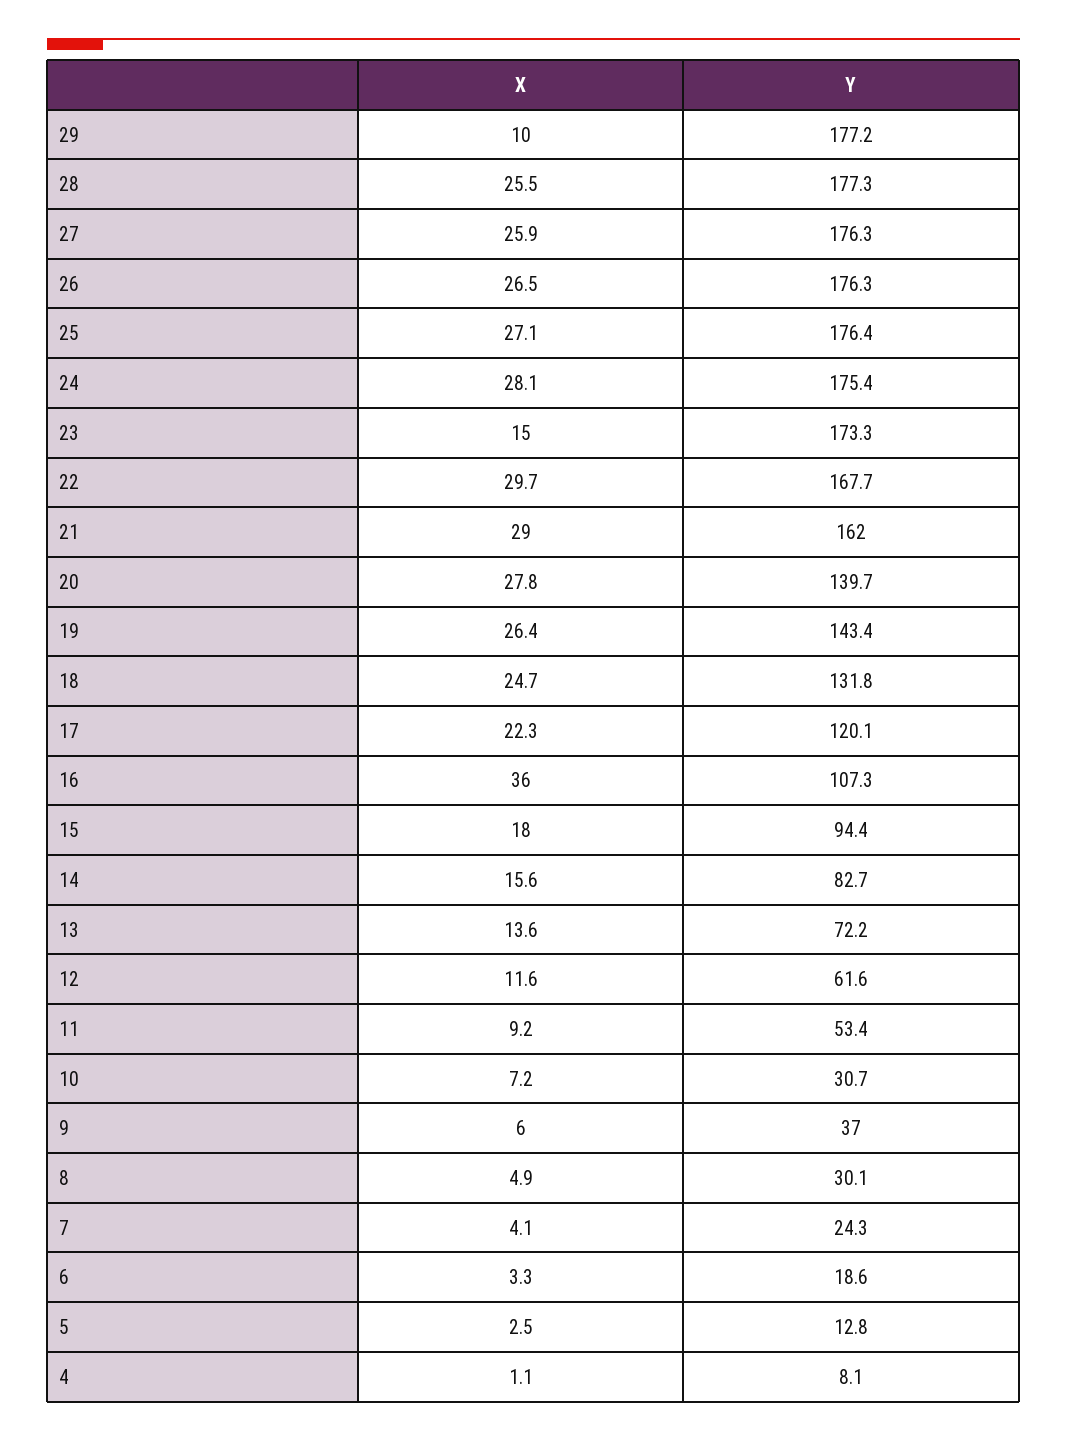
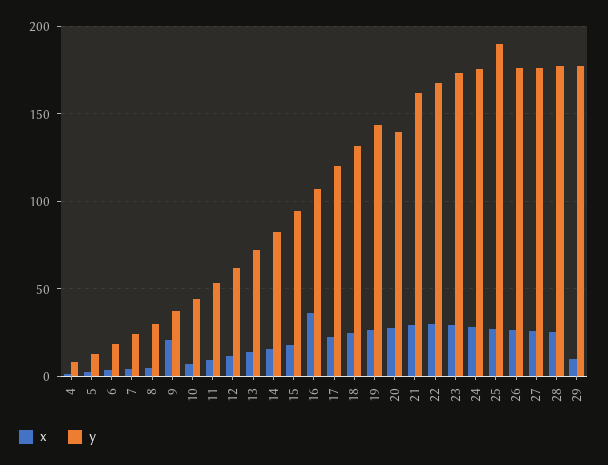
Y, 25: 176.4 -> 190
X, 23: 15 -> 30
Y, 10: 30.7 -> 45
X, 9: 6 -> 20

